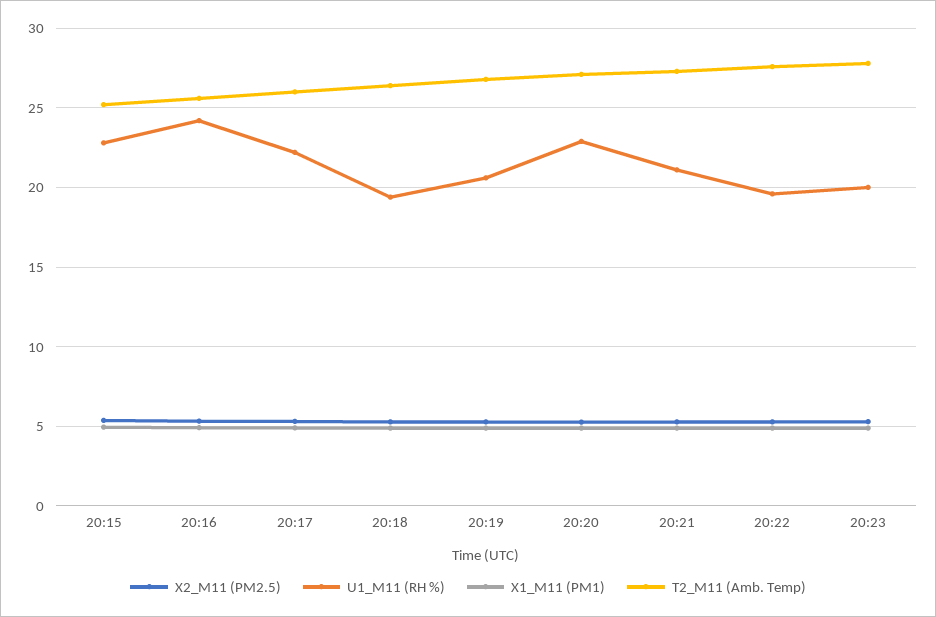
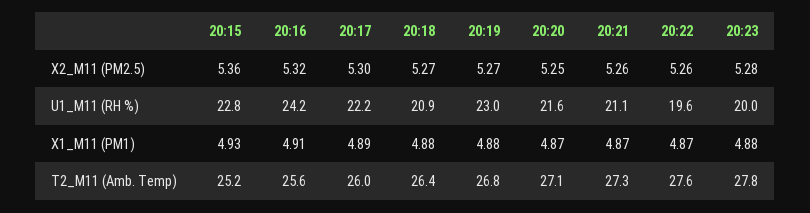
U1_M11 (RH %), 20:18: 19.5 -> 20.9
U1_M11 (RH %), 20:19: 20.5 -> 23
U1_M11 (RH %), 20:20: 23 -> 21.6

